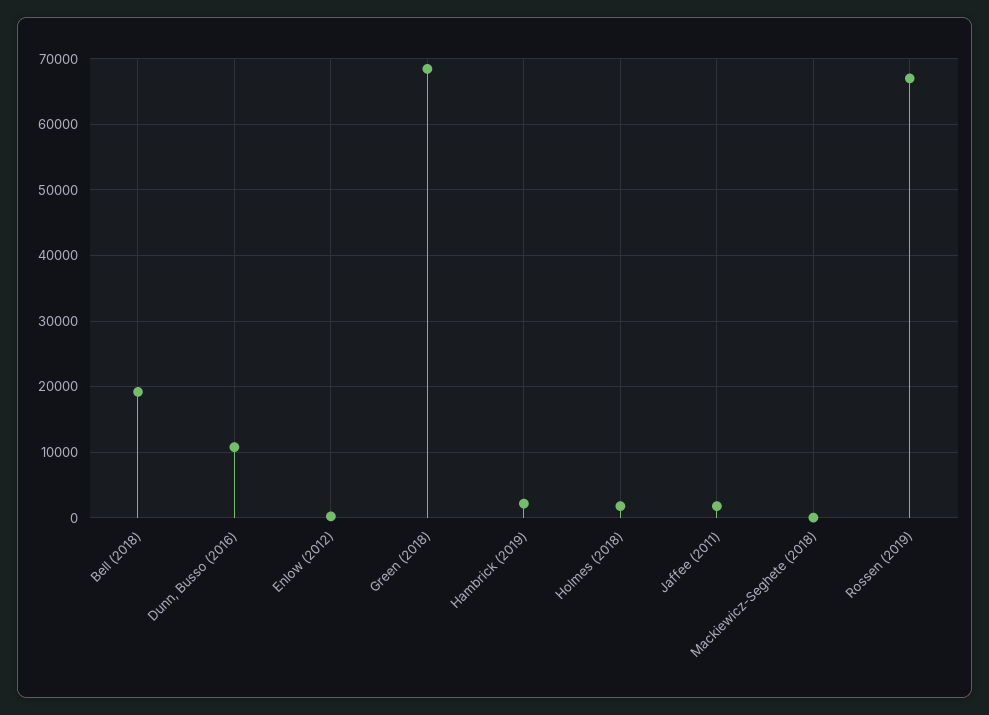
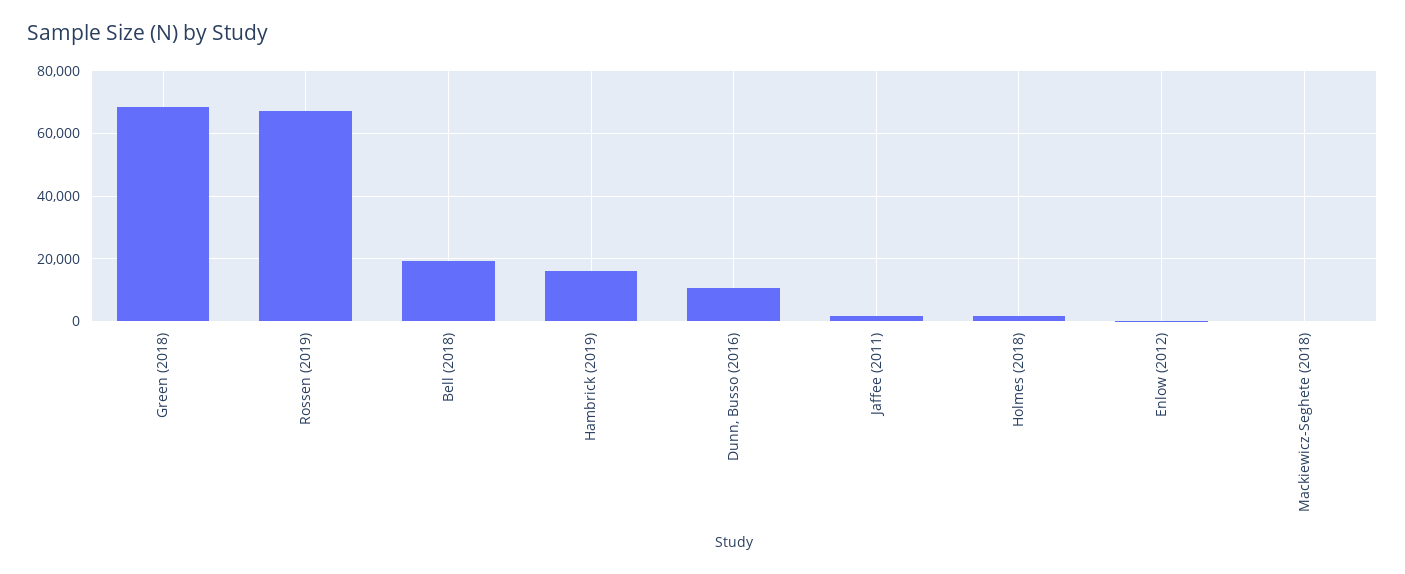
Hambrick (2019): 2000 -> 16000

